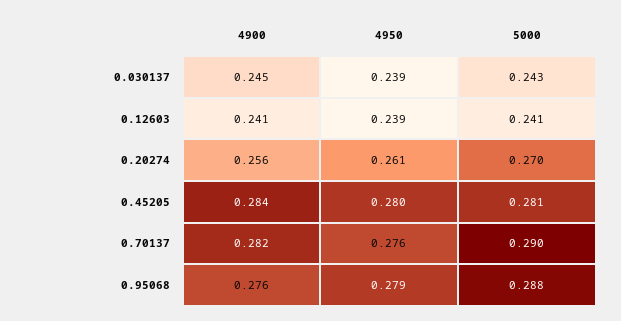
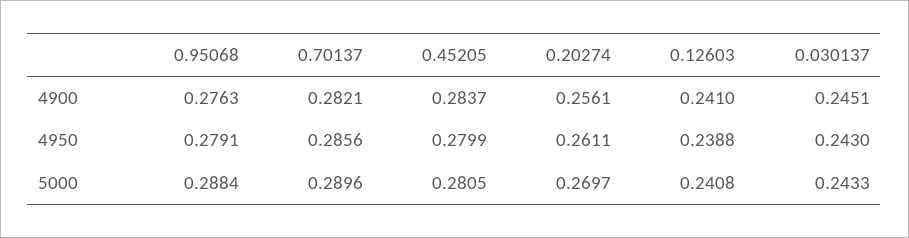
4950, 0.030137: 0.239 -> 0.243
4950, 0.70137: 0.276 -> 0.2856

